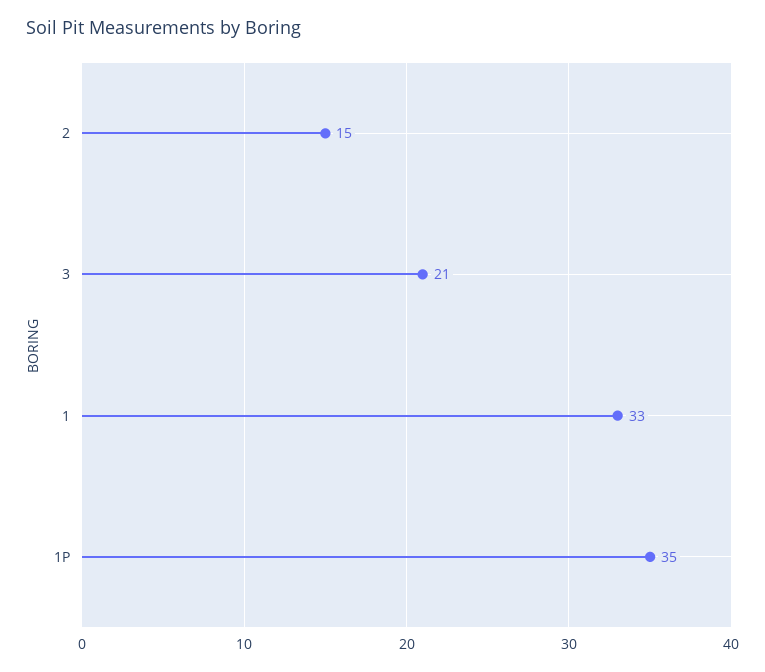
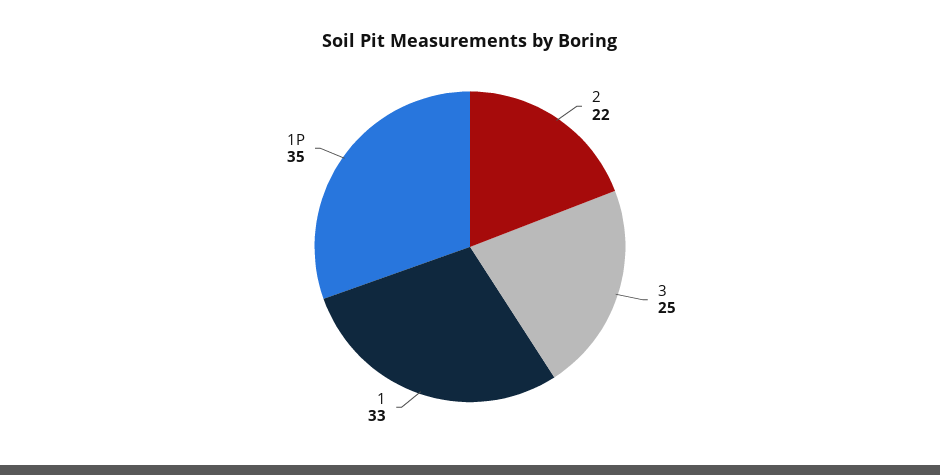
2: 15 -> 22
3: 21 -> 25

